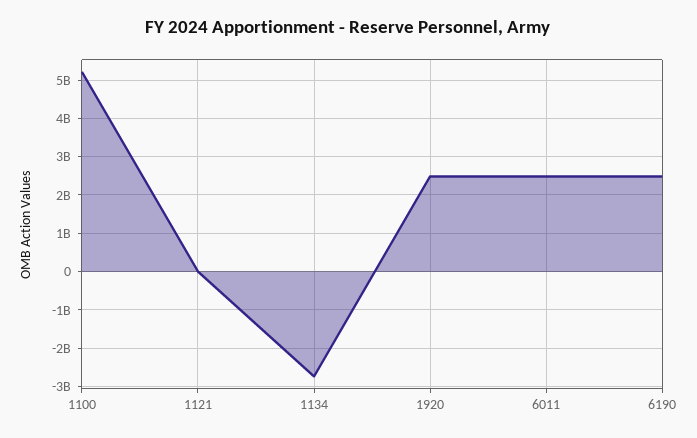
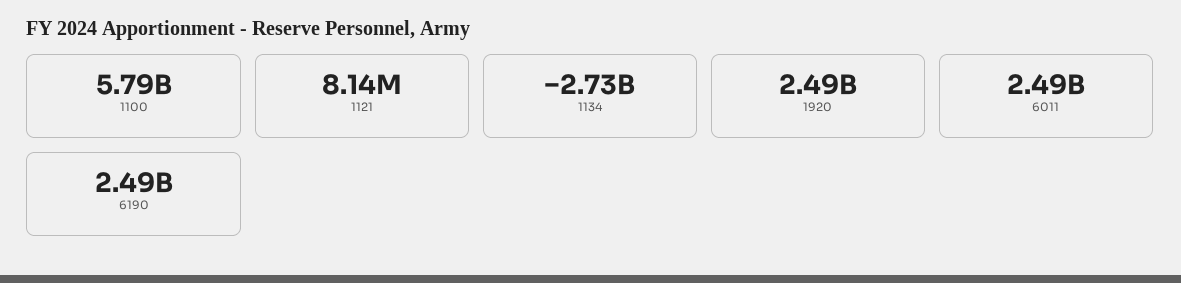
1100: 5200000000 -> 5790000000

